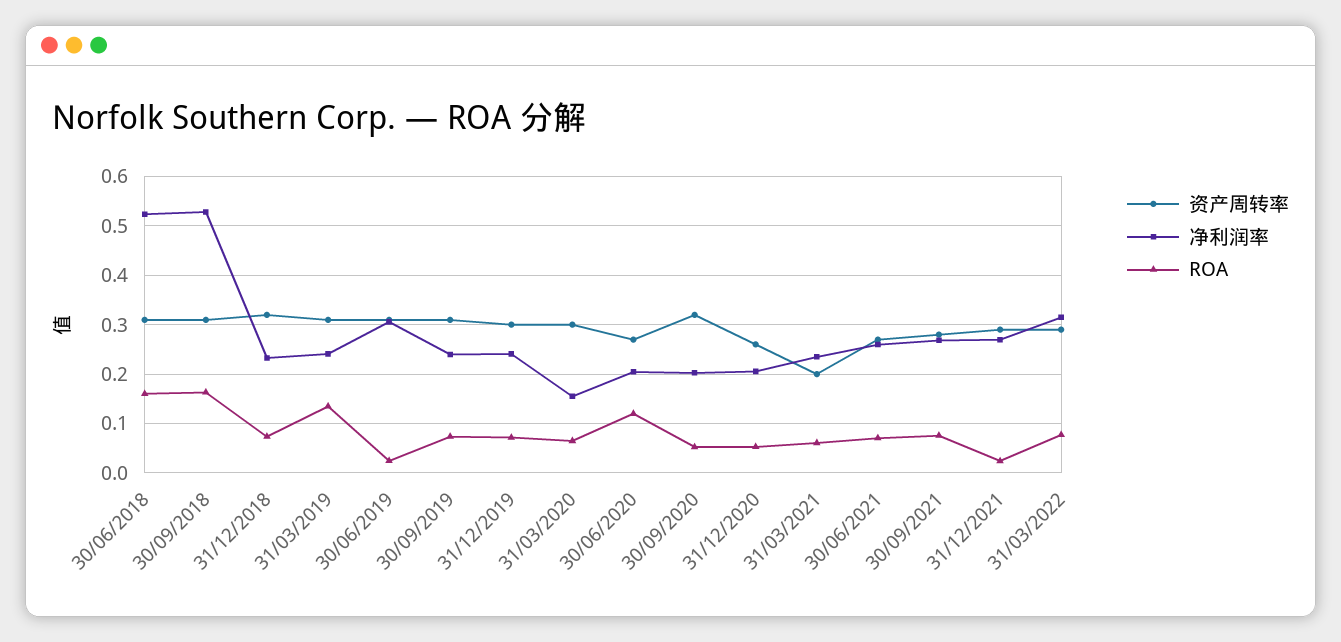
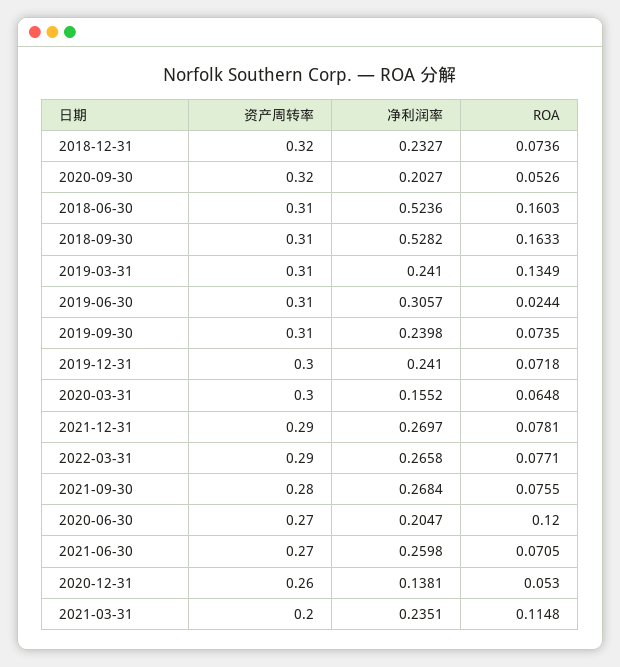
净利润率, 31/12/2020: 0.2 -> 0.1381
ROA, 31/03/2021: 0.06 -> 0.1148
ROA, 31/12/2021: 0.02 -> 0.0781
净利润率, 31/03/2022: 0.32 -> 0.2658

